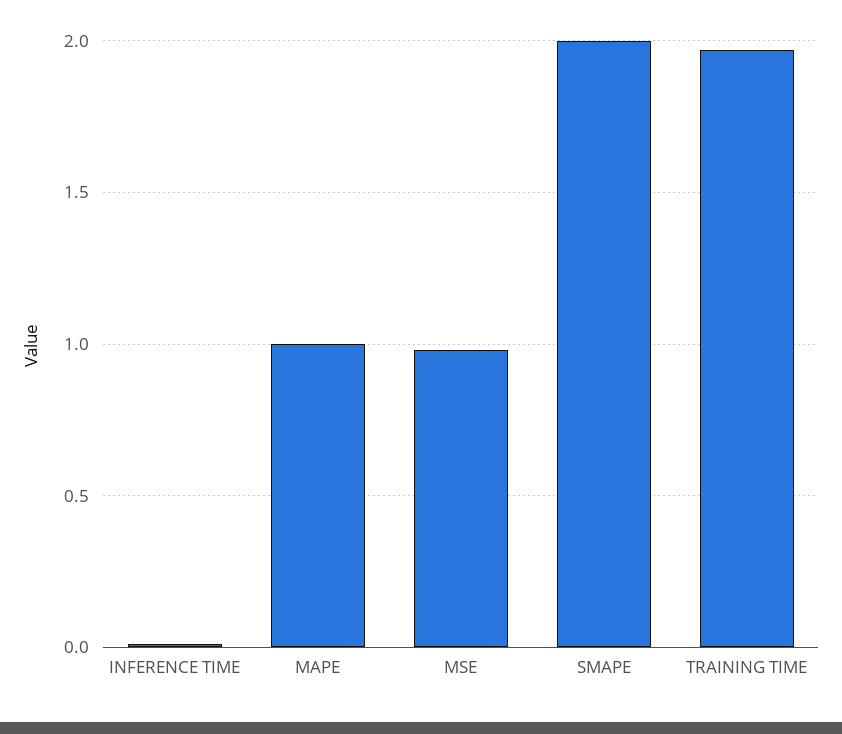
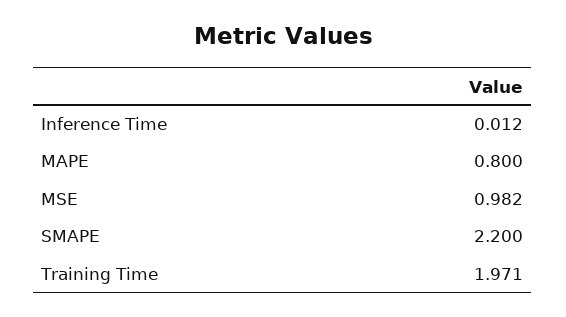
MAPE: 1 -> 0.8
SMAPE: 2 -> 2.2

